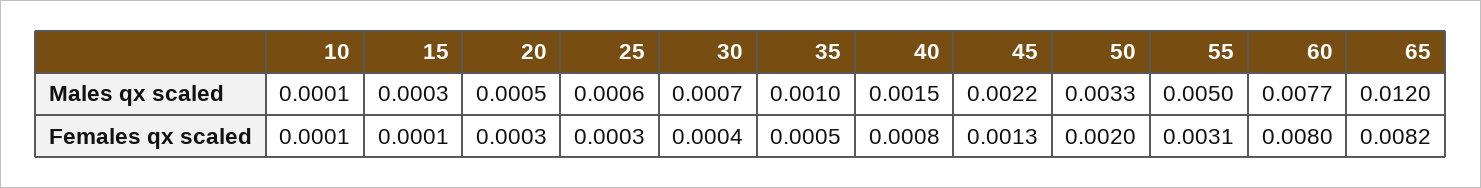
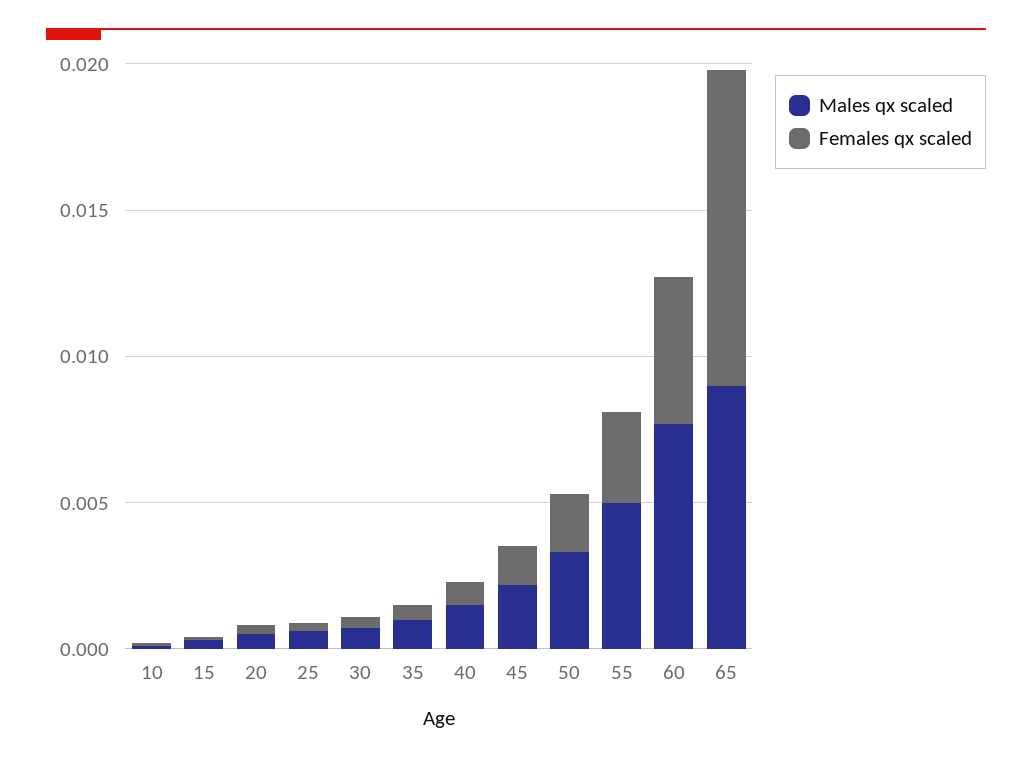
Males qx scaled, 65: 0.012 -> 0.009
Females qx scaled, 60: 0.008 -> 0.005
Females qx scaled, 65: 0.0082 -> 0.011

